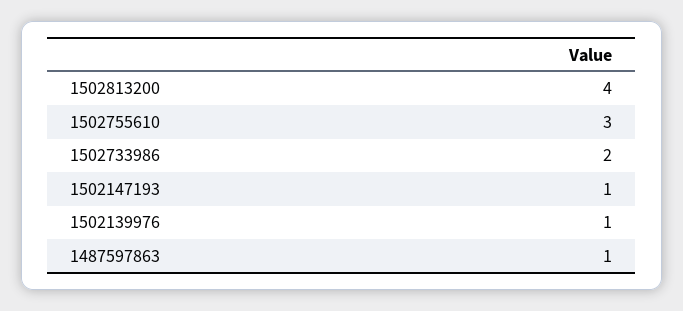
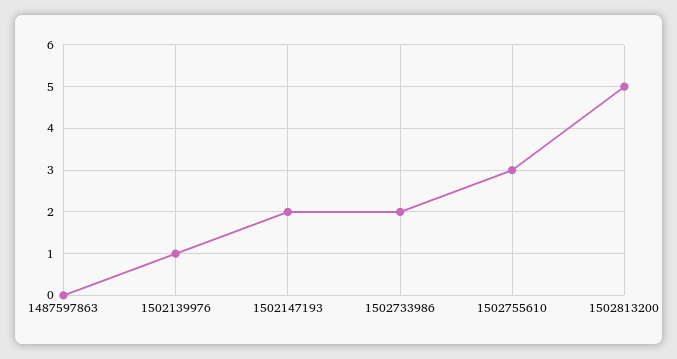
1502813200: 4 -> 5
1502147193: 1 -> 2
1487597863: 1 -> 0

